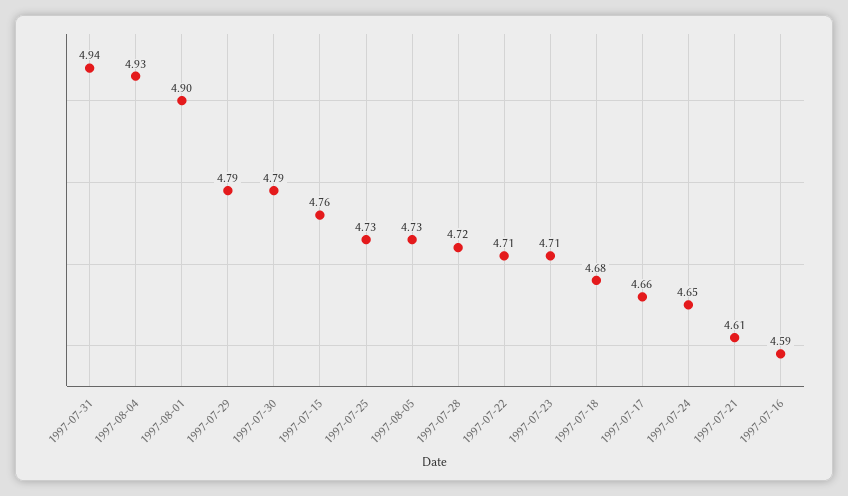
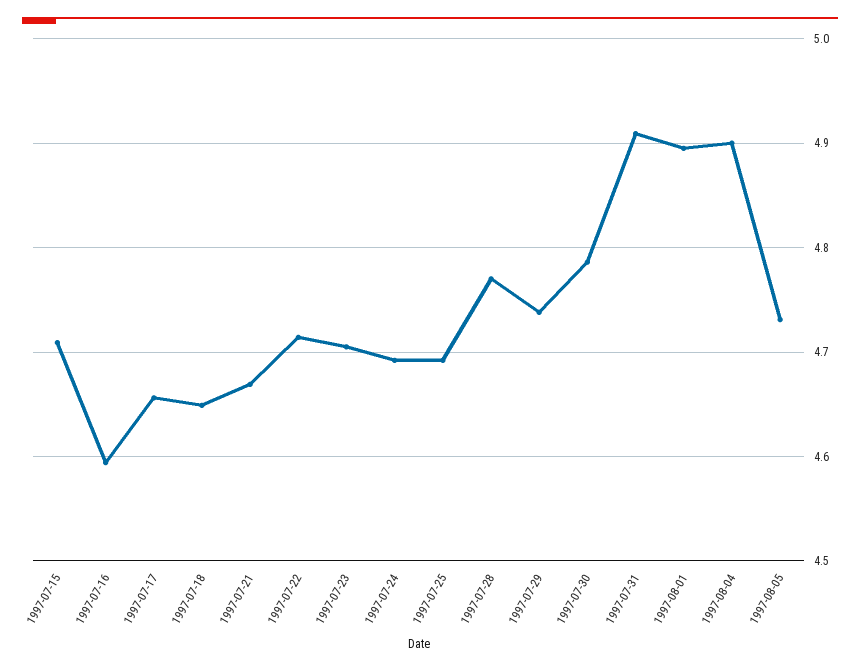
1997-07-31: 4.94 -> 4.91
1997-08-04: 4.93 -> 4.9
1997-07-29: 4.79 -> 4.74
1997-07-15: 4.76 -> 4.71
1997-07-25: 4.73 -> 4.69
1997-07-28: 4.72 -> 4.77
1997-07-18: 4.68 -> 4.65
1997-07-24: 4.65 -> 4.69
1997-07-21: 4.61 -> 4.67

